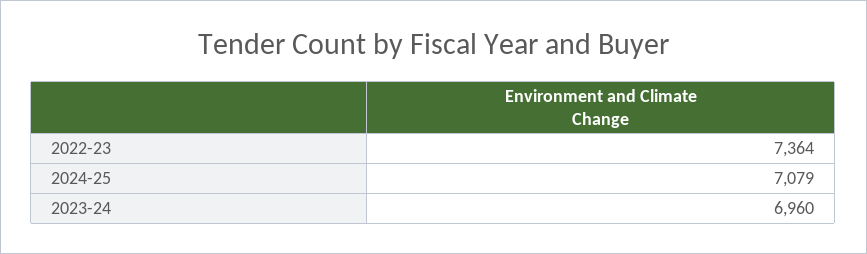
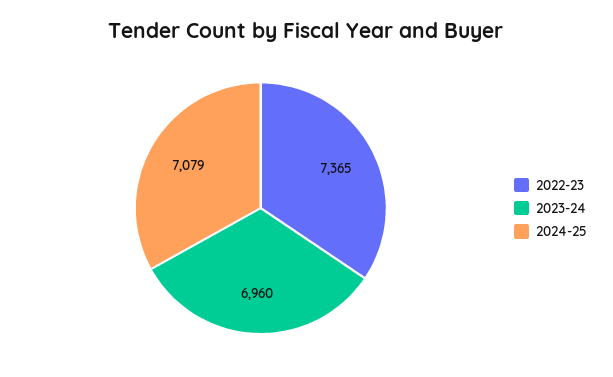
2022-23: 7364 -> 7365

